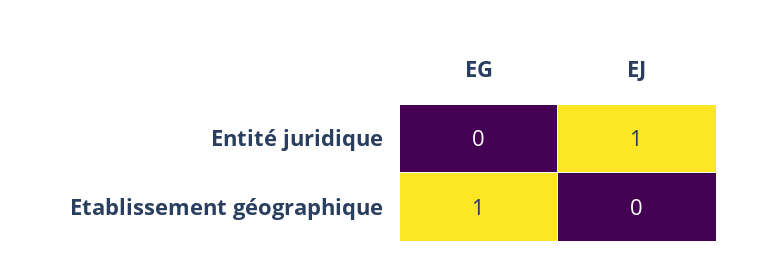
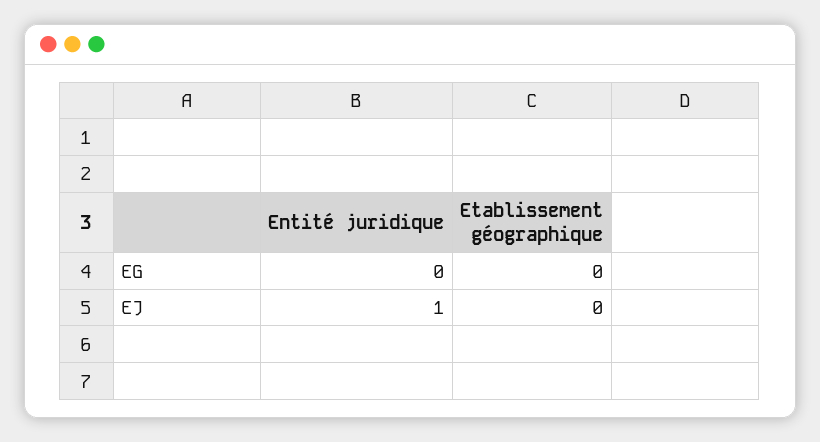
EG, Etablissement géographique: 1 -> 0

